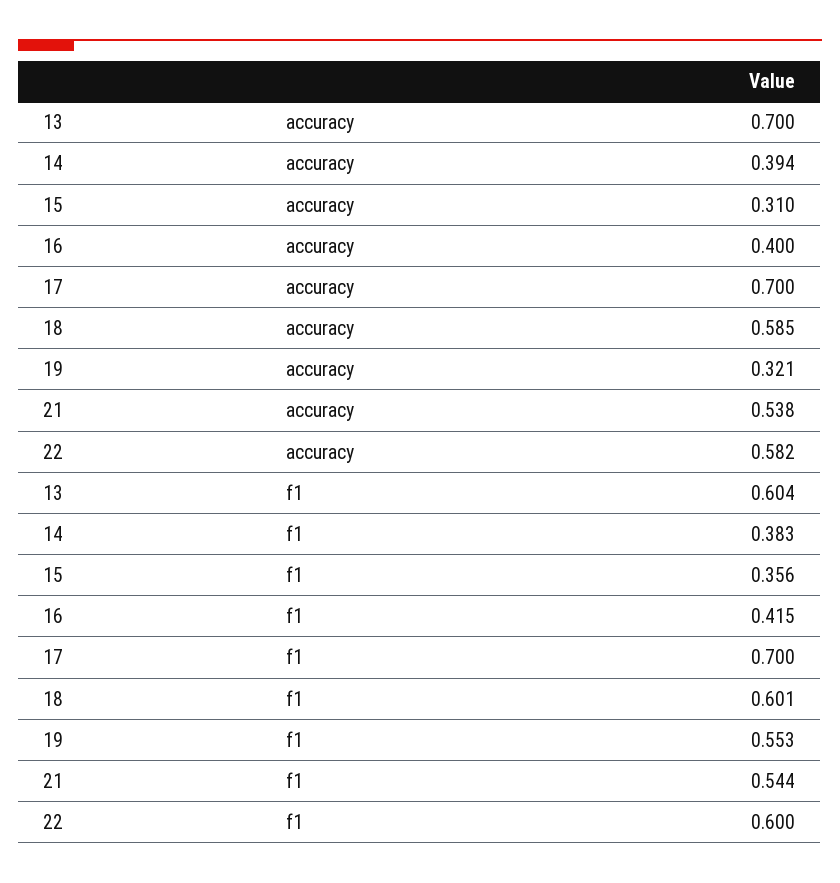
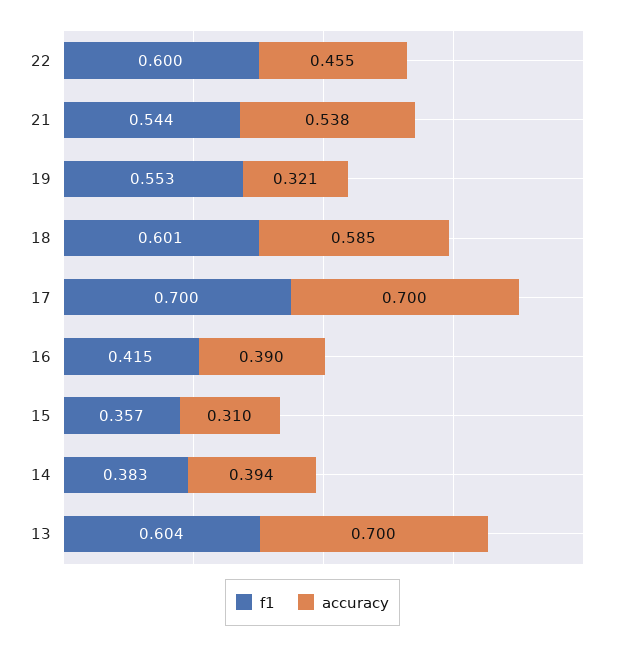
accuracy, 16: 0.4 -> 0.39
accuracy, 22: 0.582 -> 0.455
f1, 15: 0.356 -> 0.357

